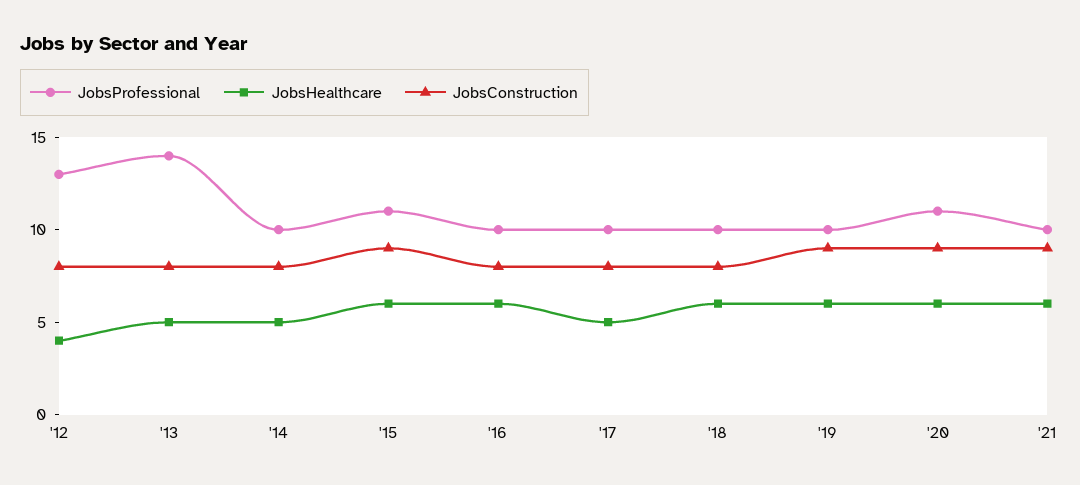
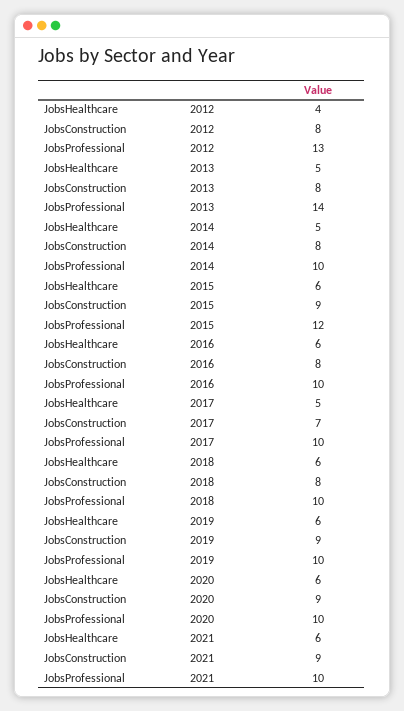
JobsProfessional, '15: 11 -> 12
JobsConstruction, '17: 8 -> 7
JobsProfessional, '20: 11 -> 10

